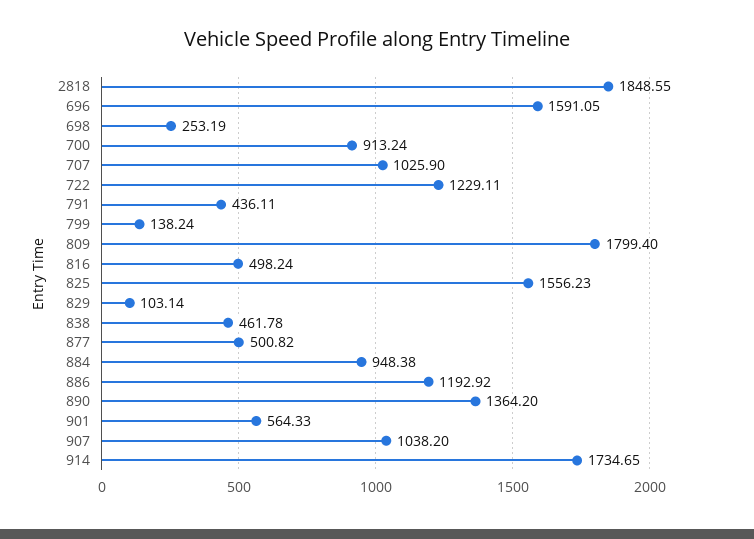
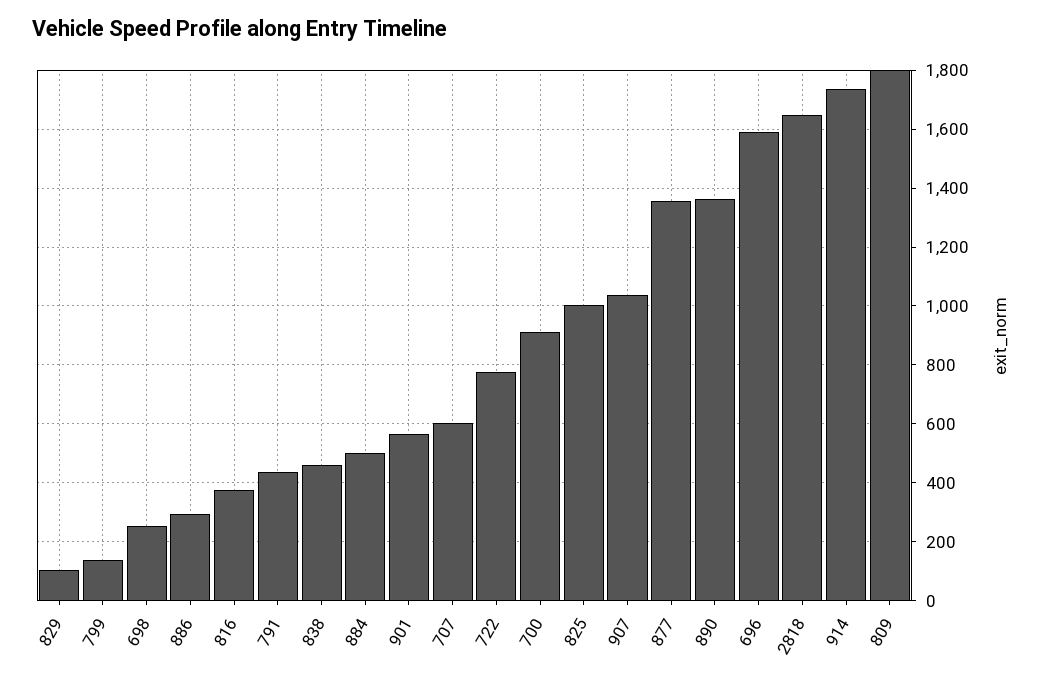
2818: 1848.55 -> 1650
707: 1025.9 -> 600
722: 1229.11 -> 775
816: 498.24 -> 375
825: 1556.23 -> 1000
877: 500.82 -> 1350
884: 948.38 -> 500
886: 1192.92 -> 300

